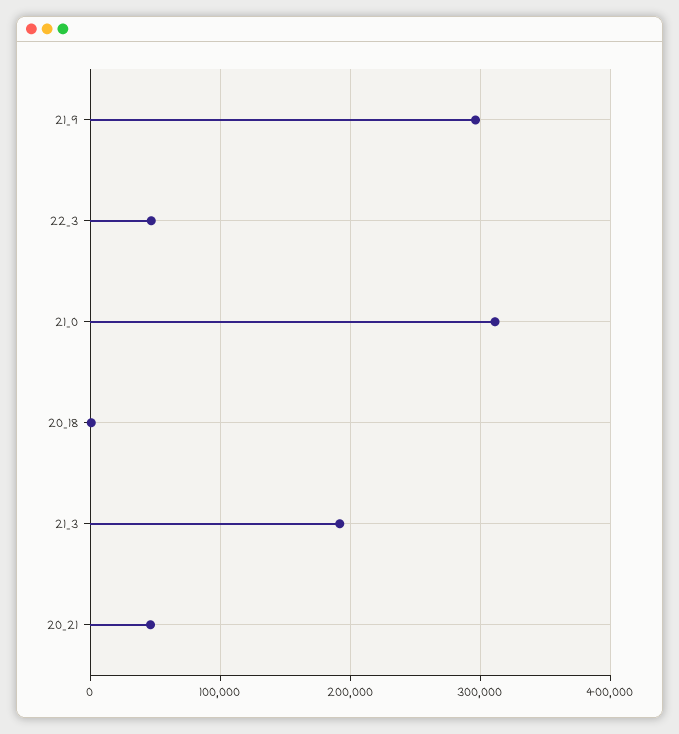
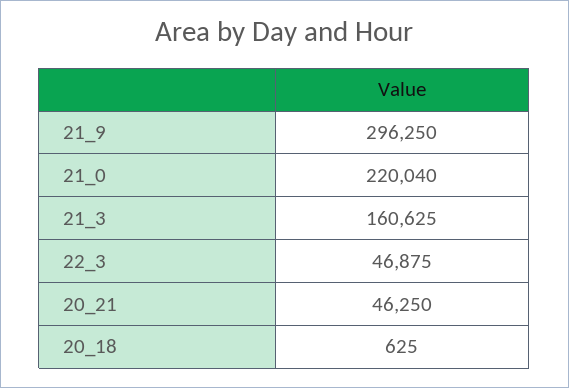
21_0: 310000 -> 220040
21_3: 190000 -> 160625

